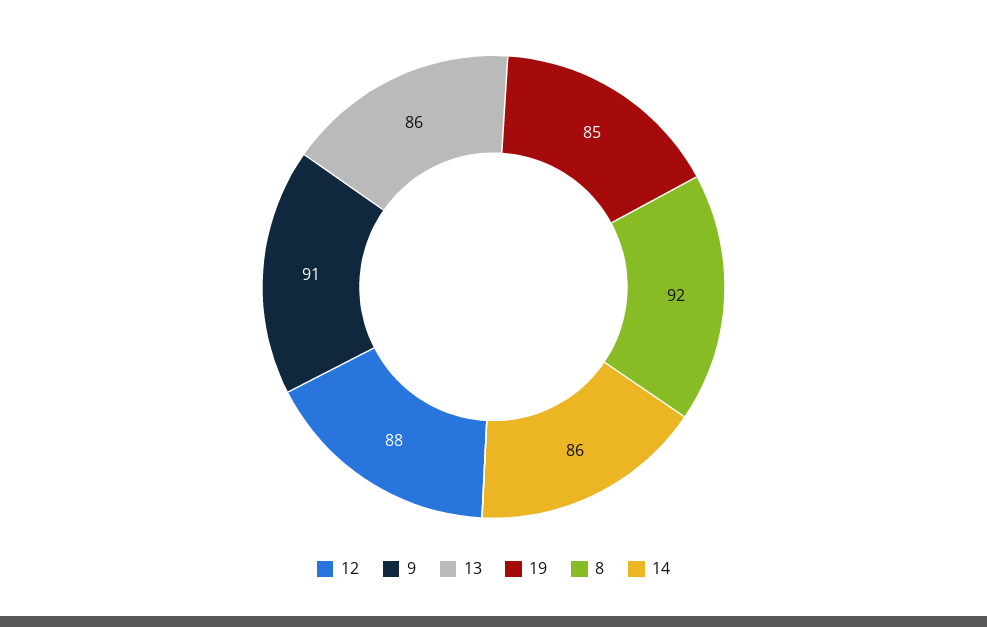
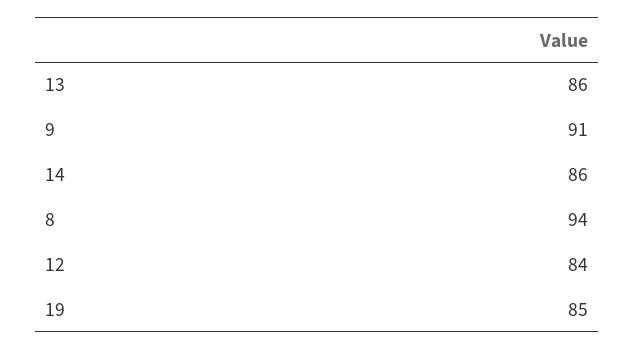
12: 88 -> 84
8: 92 -> 94

